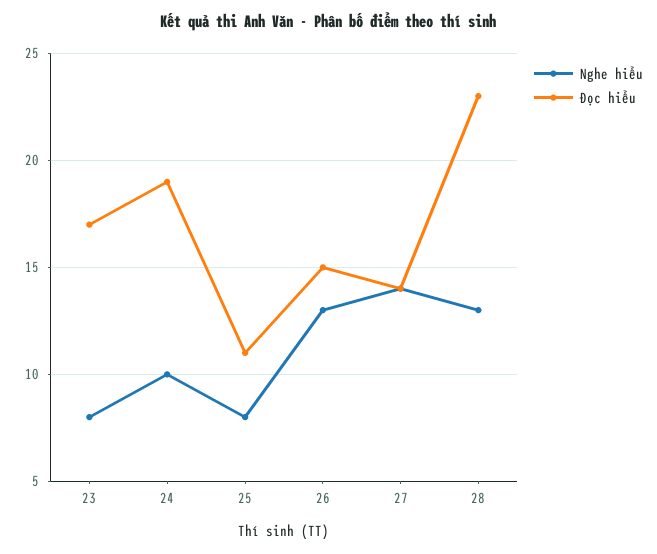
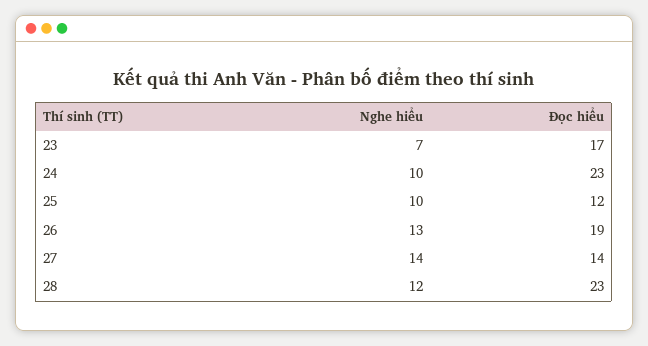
Nghe hiểu, 23: 8 -> 7
Đọc hiểu, 24: 19 -> 23
Nghe hiểu, 25: 8 -> 10
Đọc hiểu, 25: 11 -> 12
Đọc hiểu, 26: 15 -> 19
Nghe hiểu, 28: 13 -> 12

